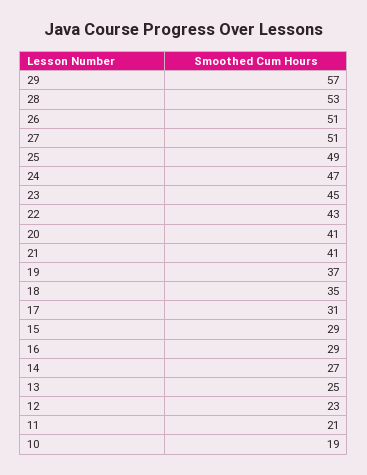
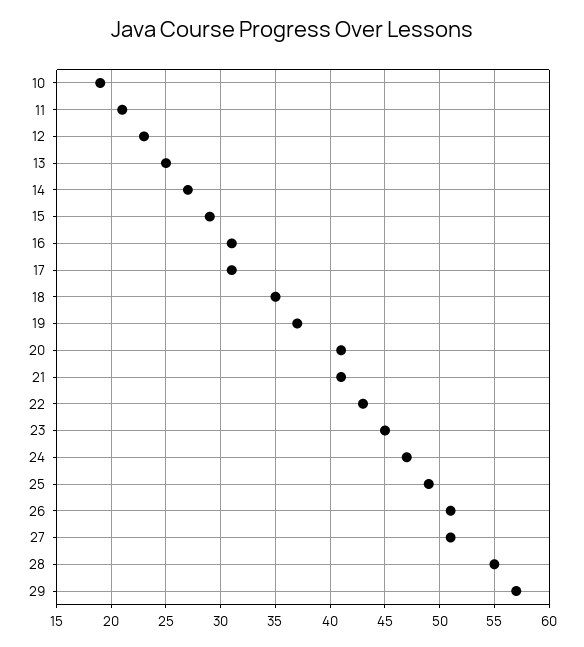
28: 53 -> 55
16: 29 -> 31

